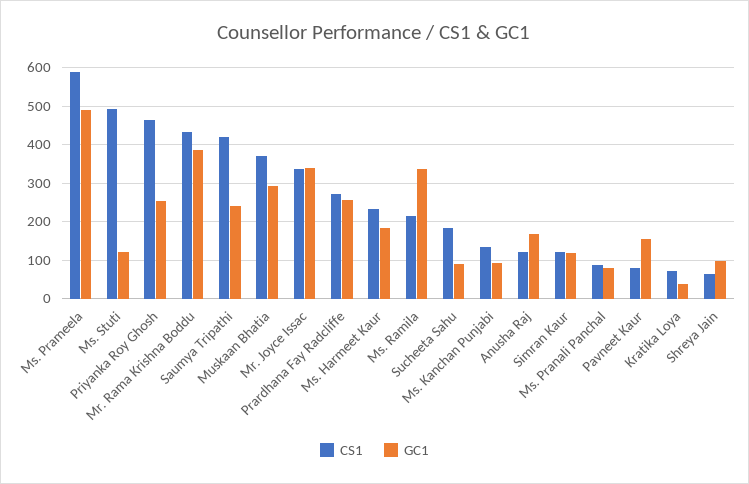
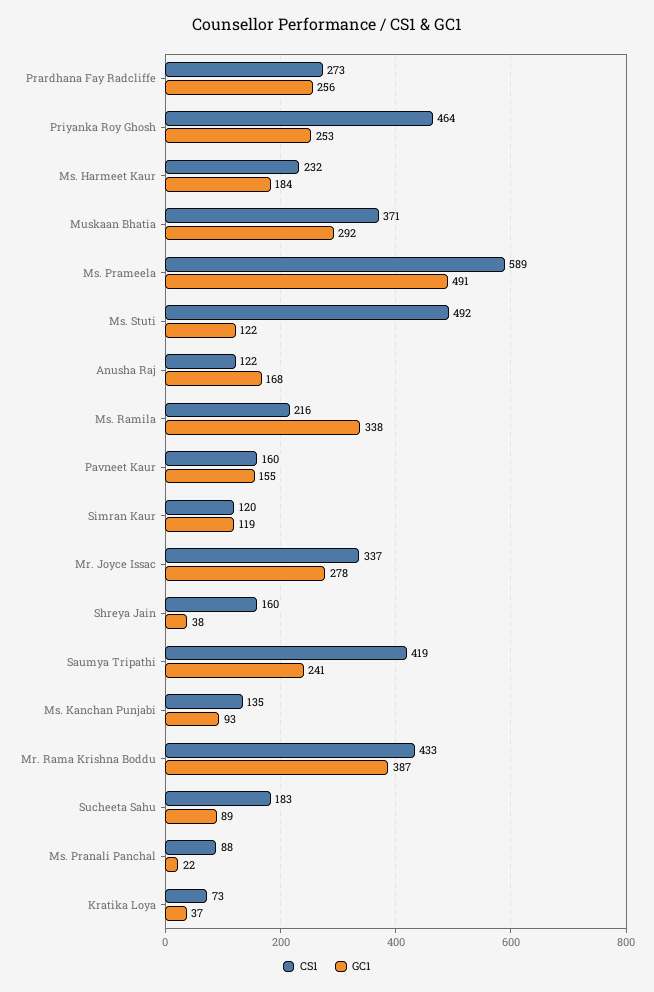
GC1, Mr. Joyce Issac: 340 -> 278
GC1, Ms. Pranali Panchal: 80 -> 22
CS1, Pavneet Kaur: 80 -> 160
CS1, Shreya Jain: 60 -> 160
GC1, Shreya Jain: 100 -> 38

